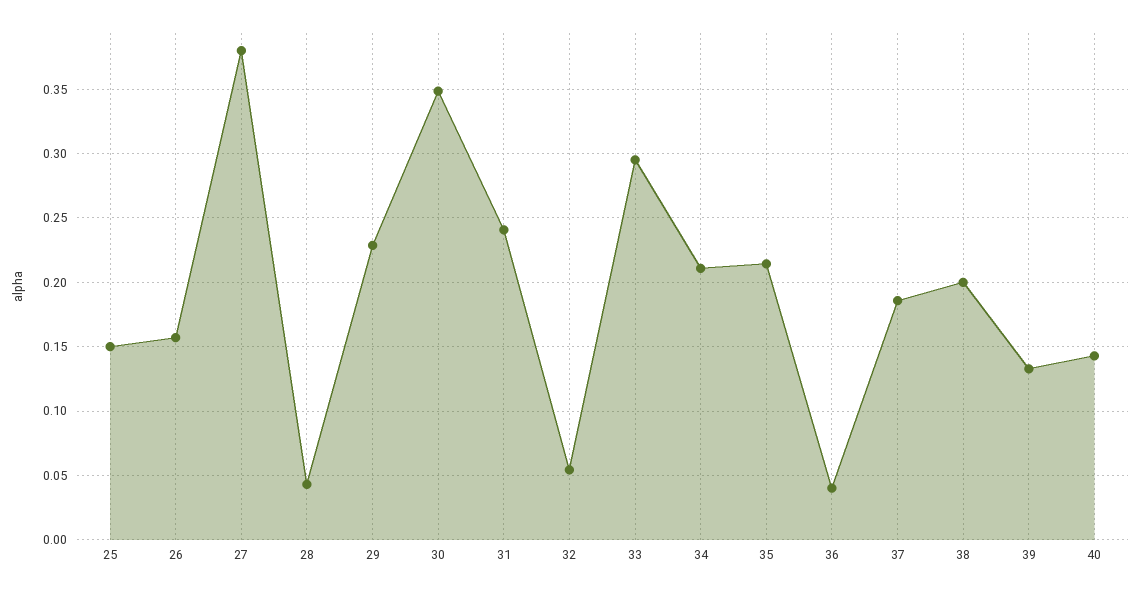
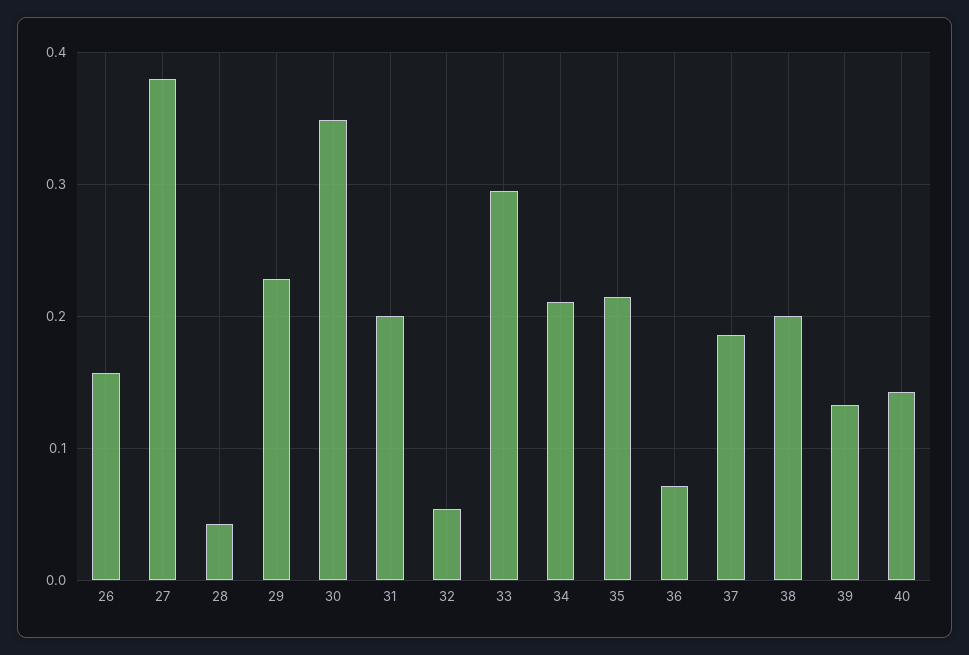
25: 0.15 -> none
31: 0.24 -> 0.2
36: 0.04 -> 0.07

